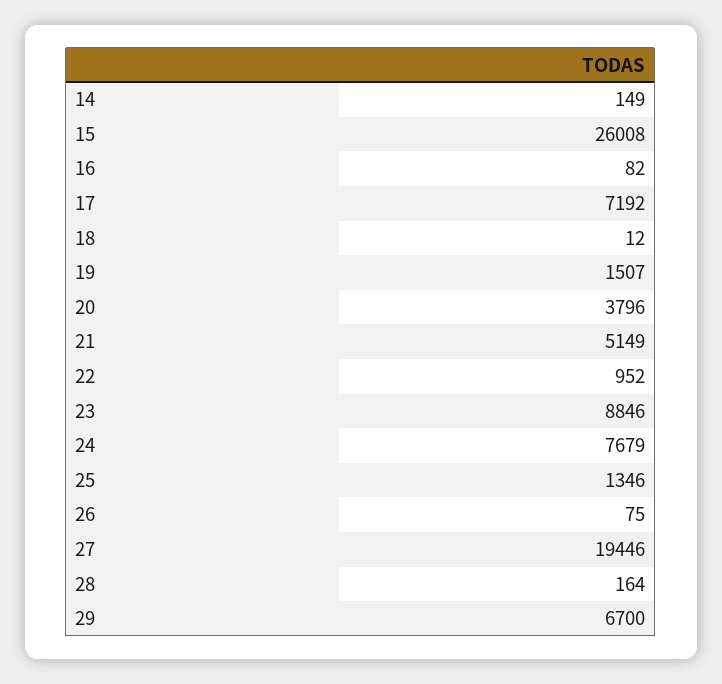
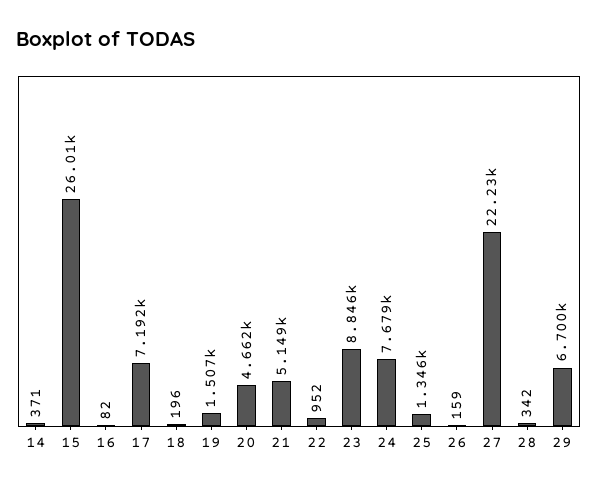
14: 149 -> 371
18: 12 -> 196
20: 3796 -> 4662
26: 75 -> 159
27: 19446 -> 22230
28: 164 -> 342

